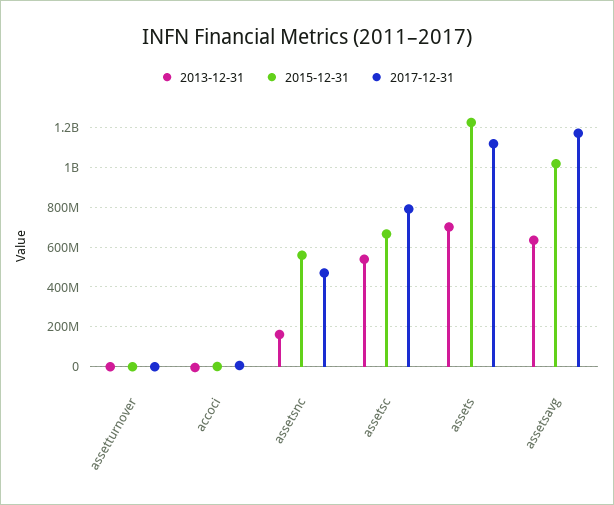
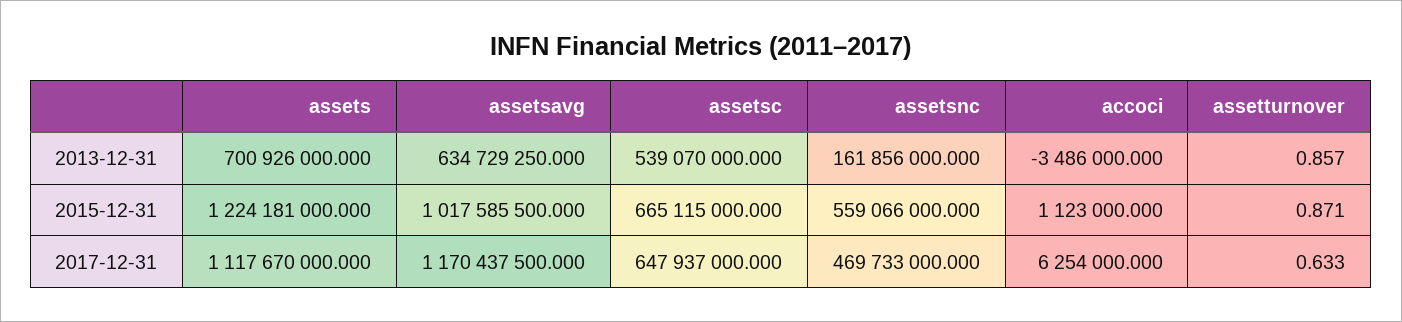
2017-12-31, assetsc: 800000000 -> 647937000

